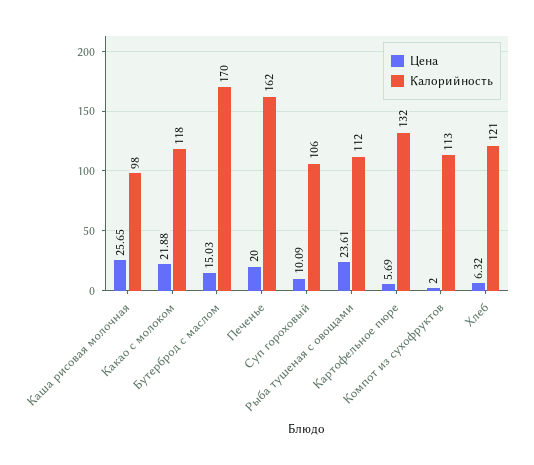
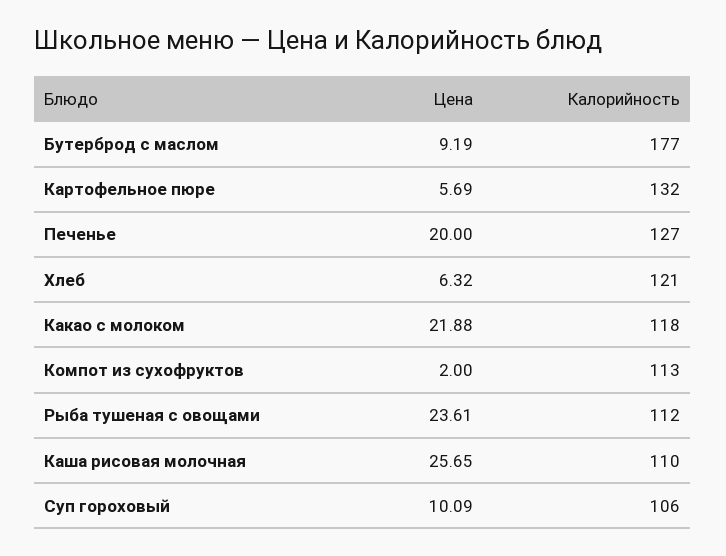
Калорийность, Каша рисовая молочная: 98 -> 110
Цена, Бутерброд с маслом: 15.03 -> 9.19
Калорийность, Бутерброд с маслом: 170 -> 177
Калорийность, Печенье: 162 -> 127

